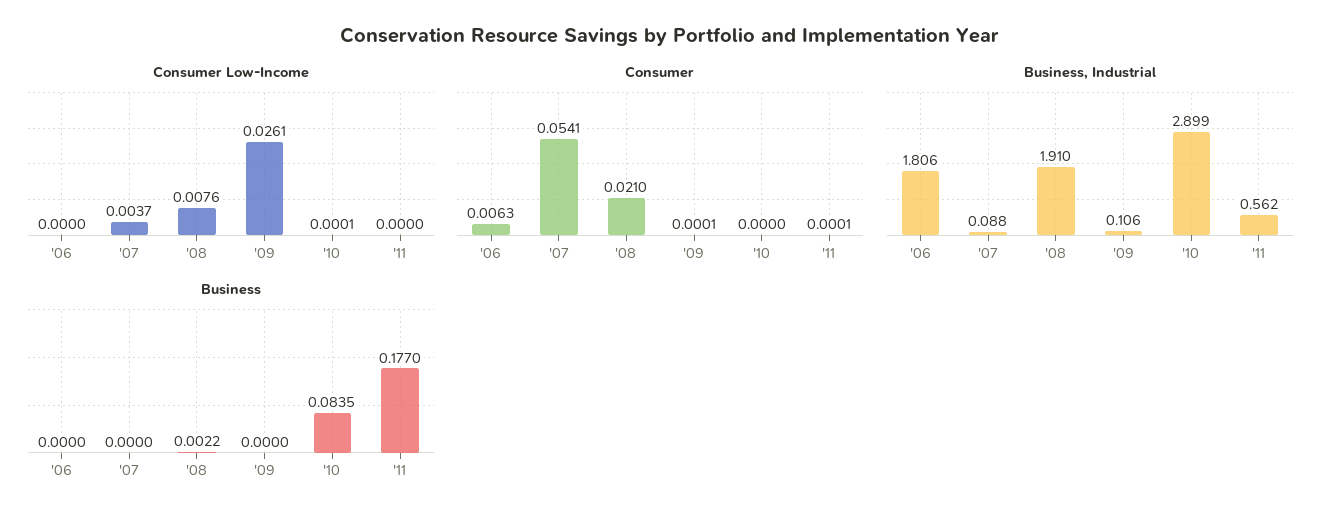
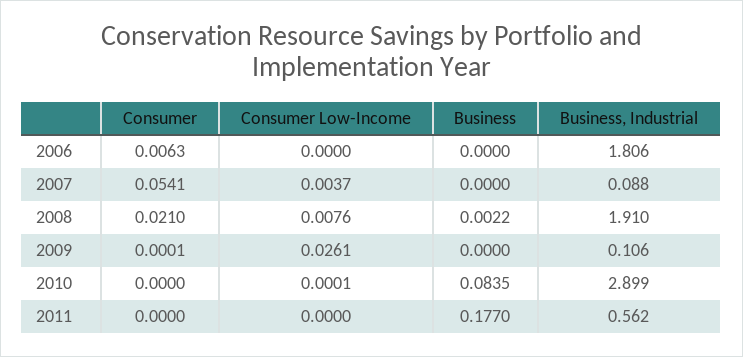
Consumer, '11: 0.0001 -> 0

